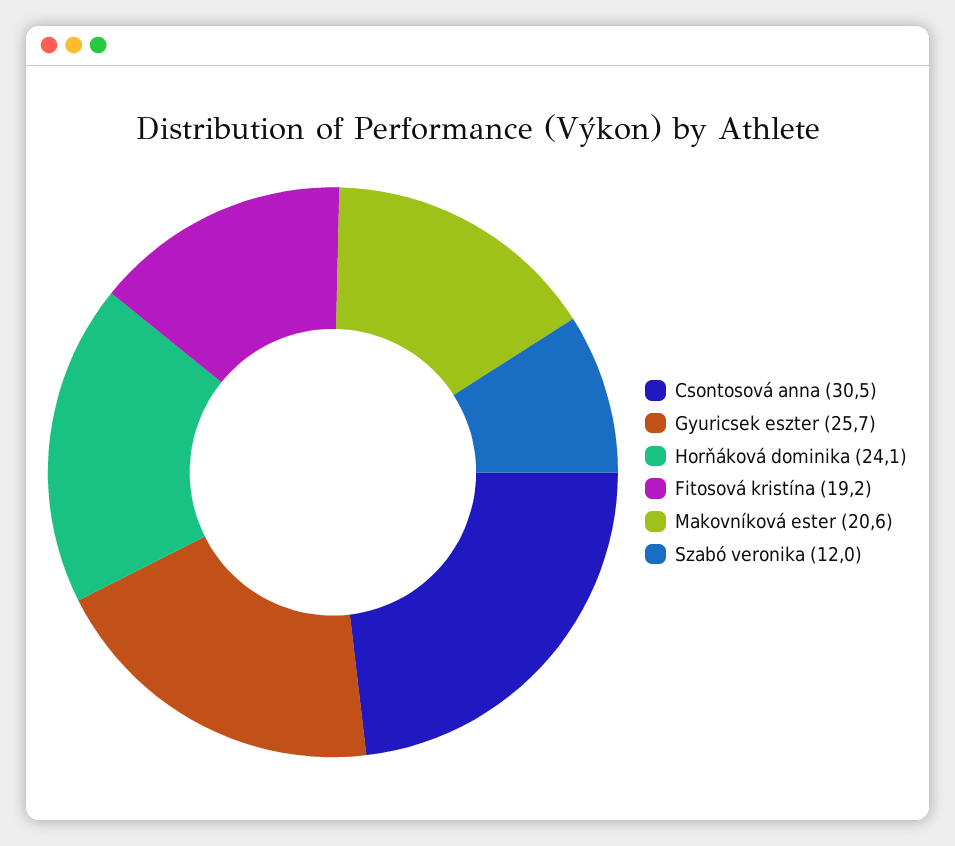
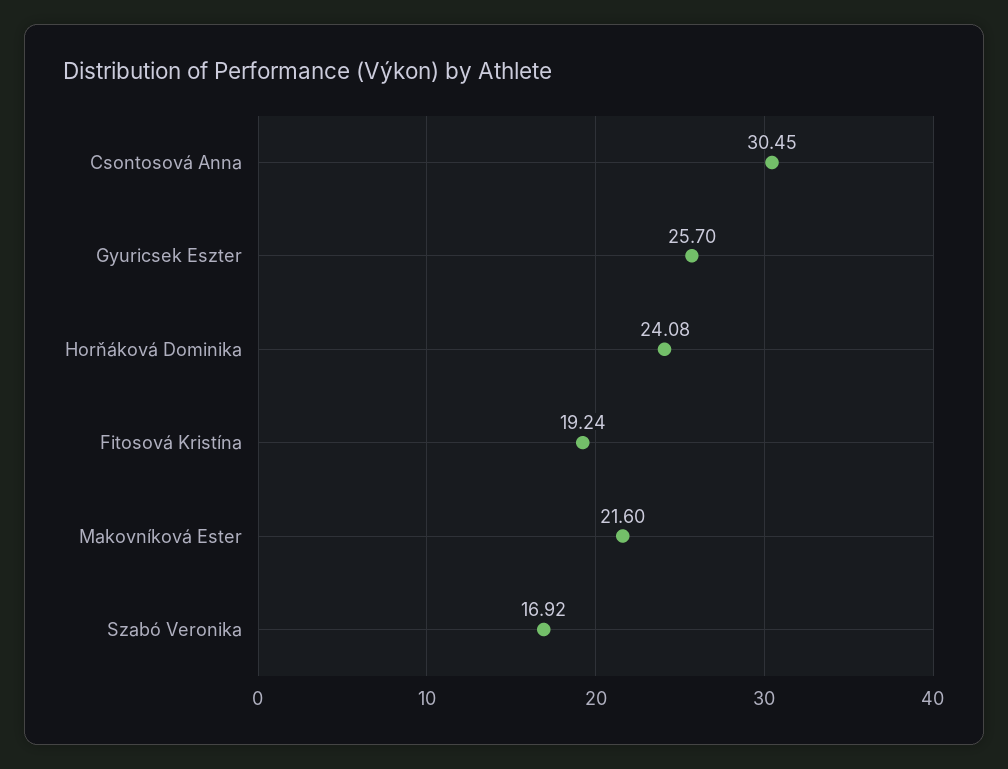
Makovníková ester: 20.6 -> 21.6
Szabó veronika: 12 -> 16.92

